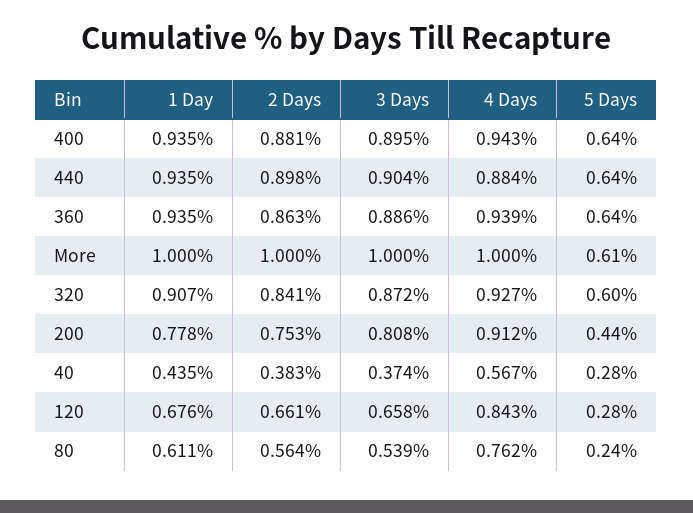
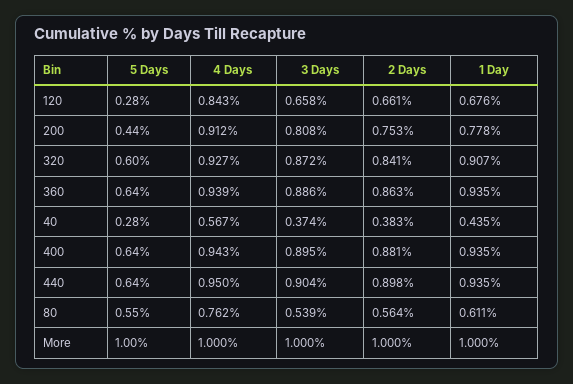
4 Days, 440: 0.884 -> 0.95
5 Days, More: 0.61 -> 1
5 Days, 80: 0.24 -> 0.55

